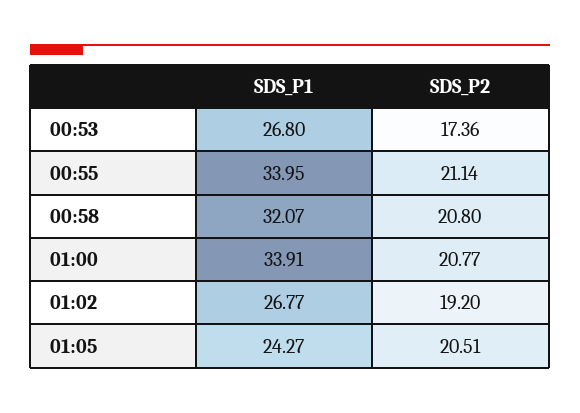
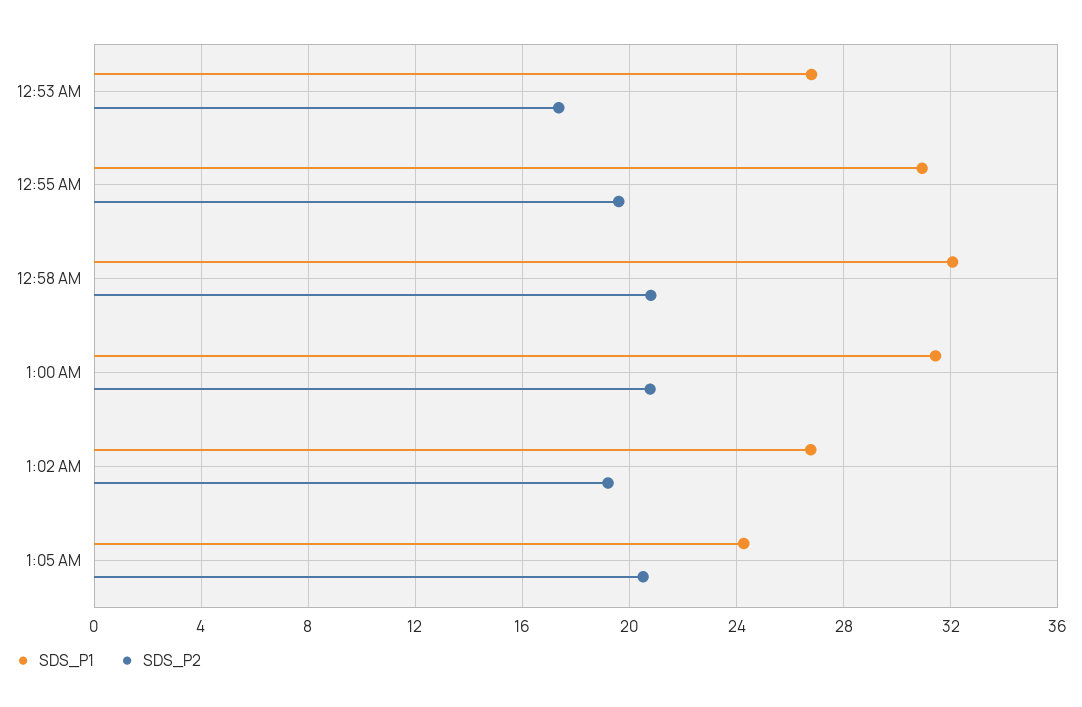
SDS_P1, 00:55: 33.95 -> 31
SDS_P2, 00:55: 21.14 -> 19.5
SDS_P1, 01:00: 33.91 -> 31.5

